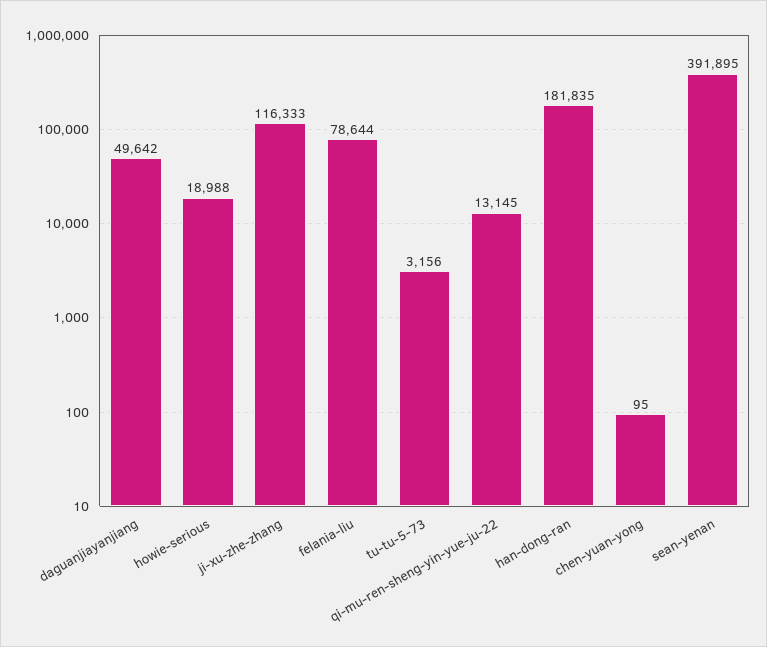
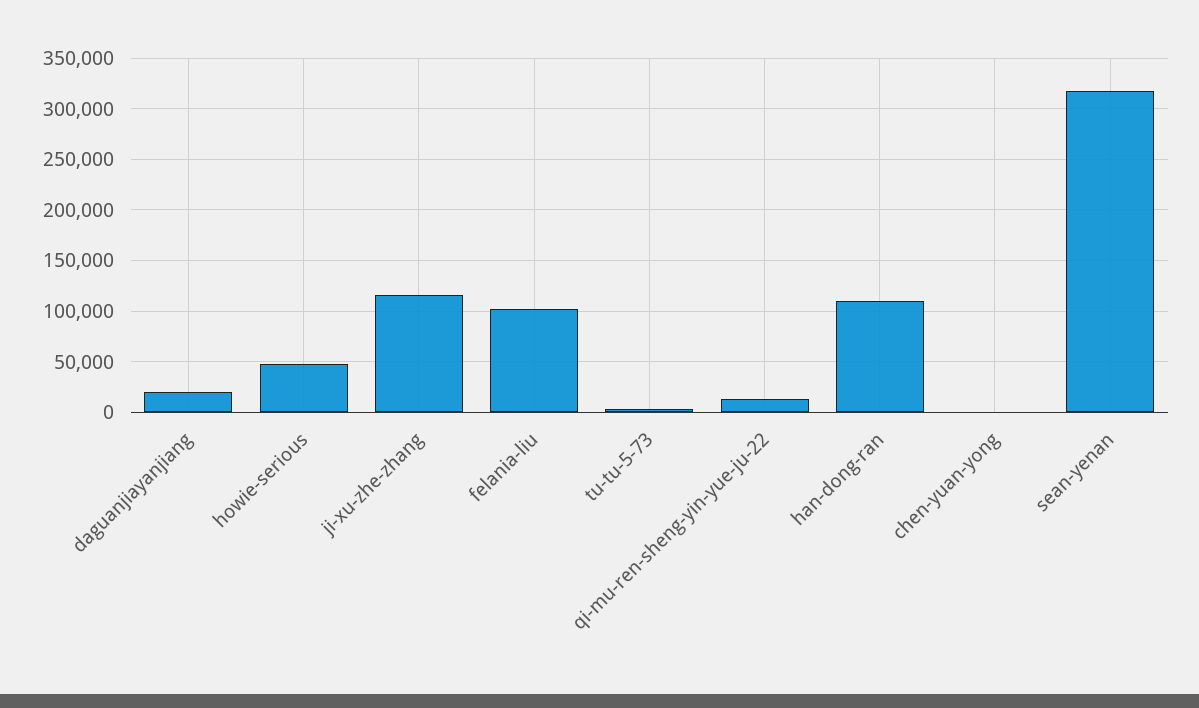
daguanjiayanjiang: 49642 -> 20000
howie-serious: 18988 -> 50000
felania-liu: 78644 -> 100000
han-dong-ran: 181835 -> 110000
sean-yenan: 391895 -> 320000

